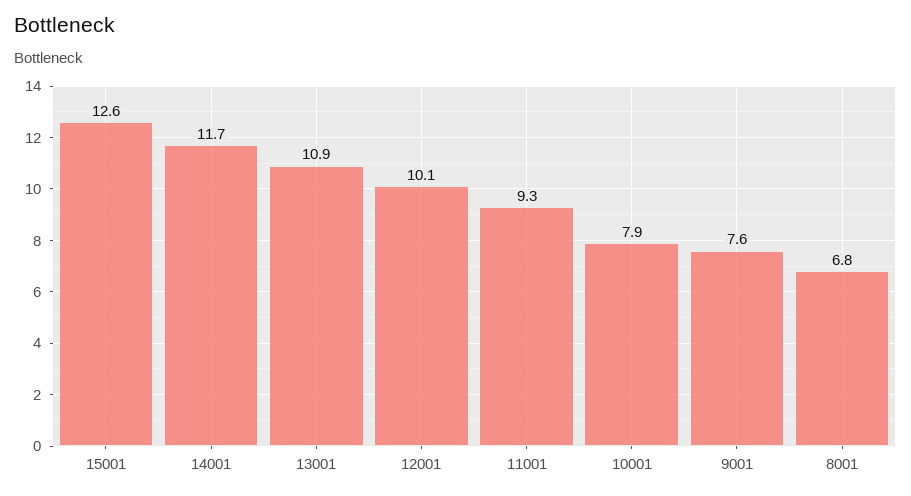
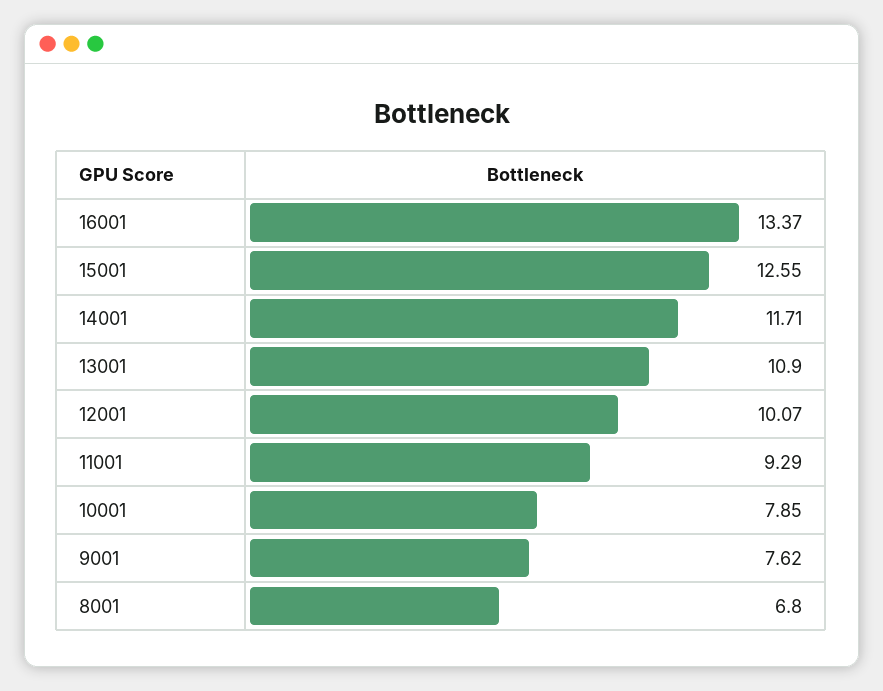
16001: none -> 13.37

